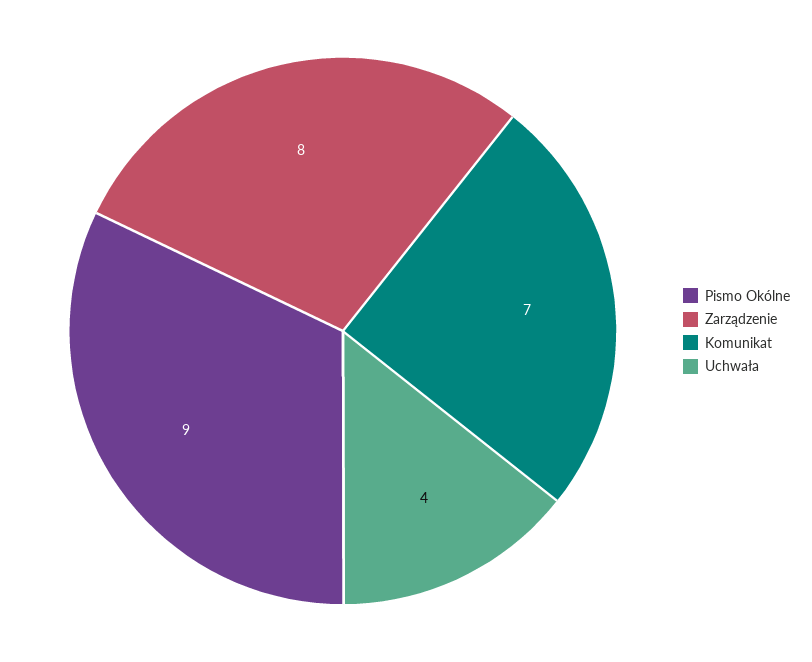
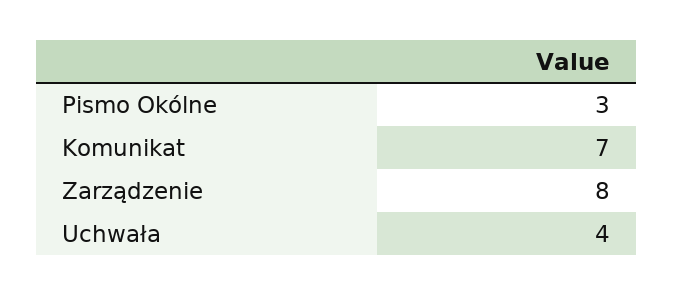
Pismo Okólne: 9 -> 3

